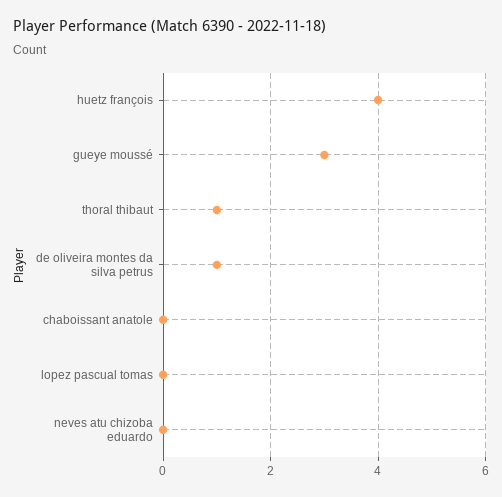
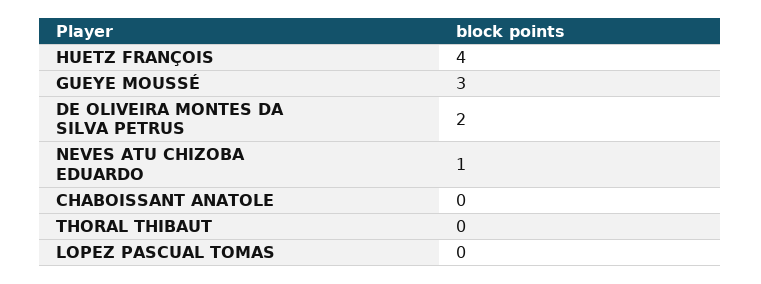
thoral thibaut: 1 -> 0
de oliveira montes da silva petrus: 1 -> 2
neves atu chizoba eduardo: 0 -> 1

